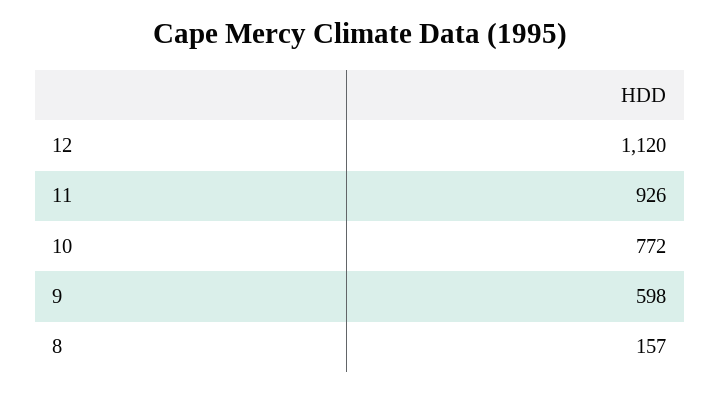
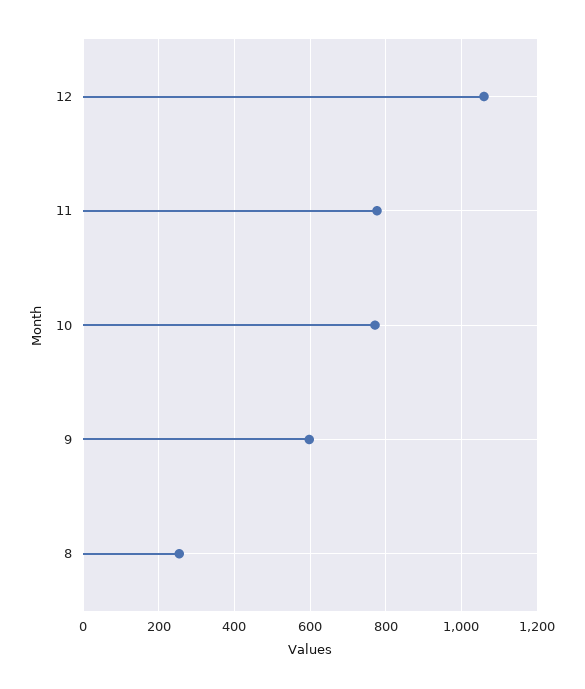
12: 1120 -> 1060
11: 926 -> 780
8: 157 -> 260

